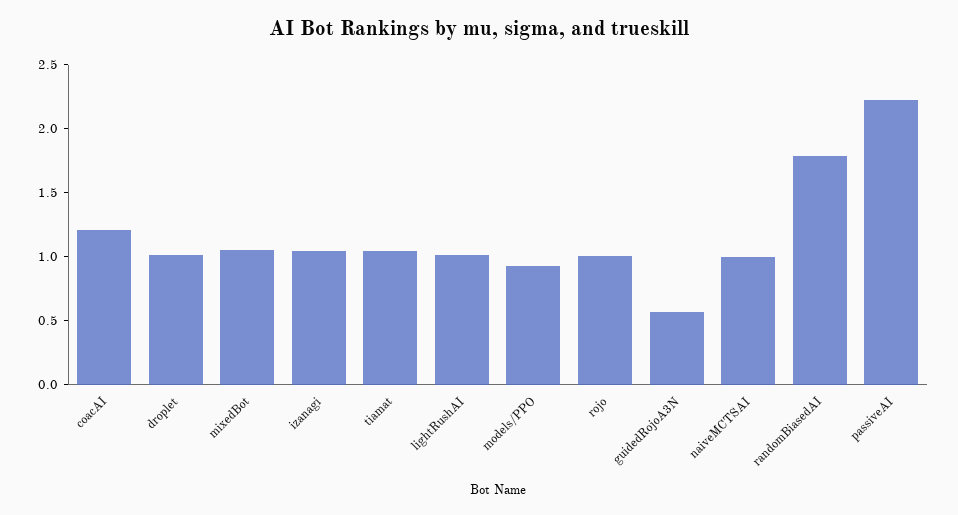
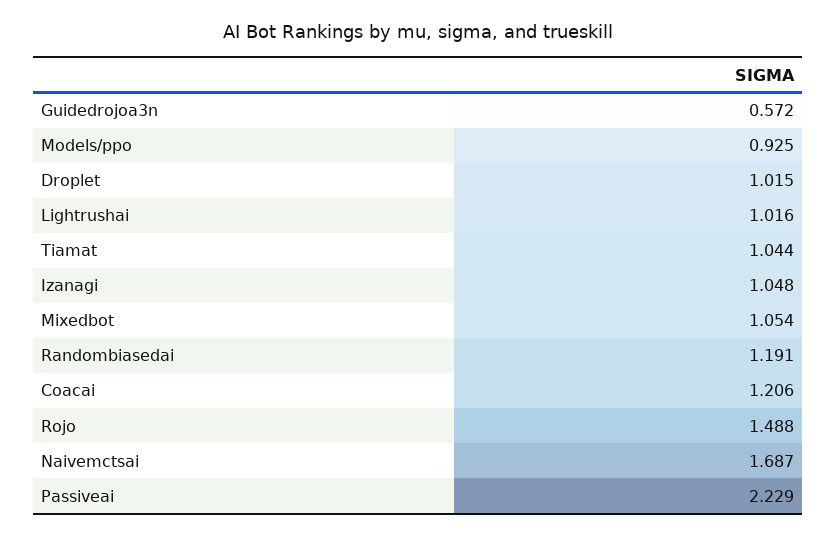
rojo: 1 -> 1.488
naiveMCTSAI: 1 -> 1.687
randomBiasedAI: 1.8 -> 1.191

